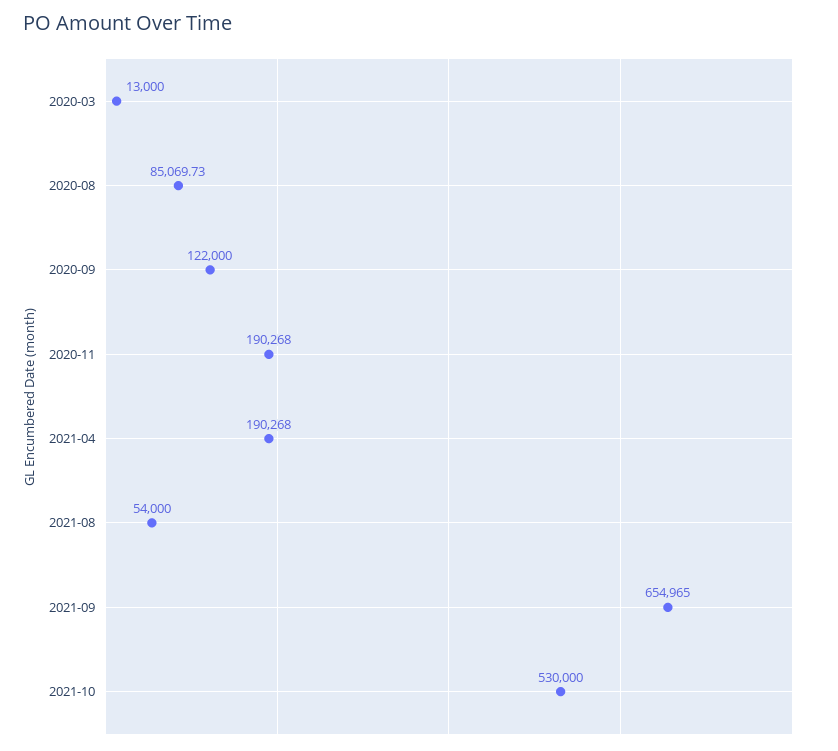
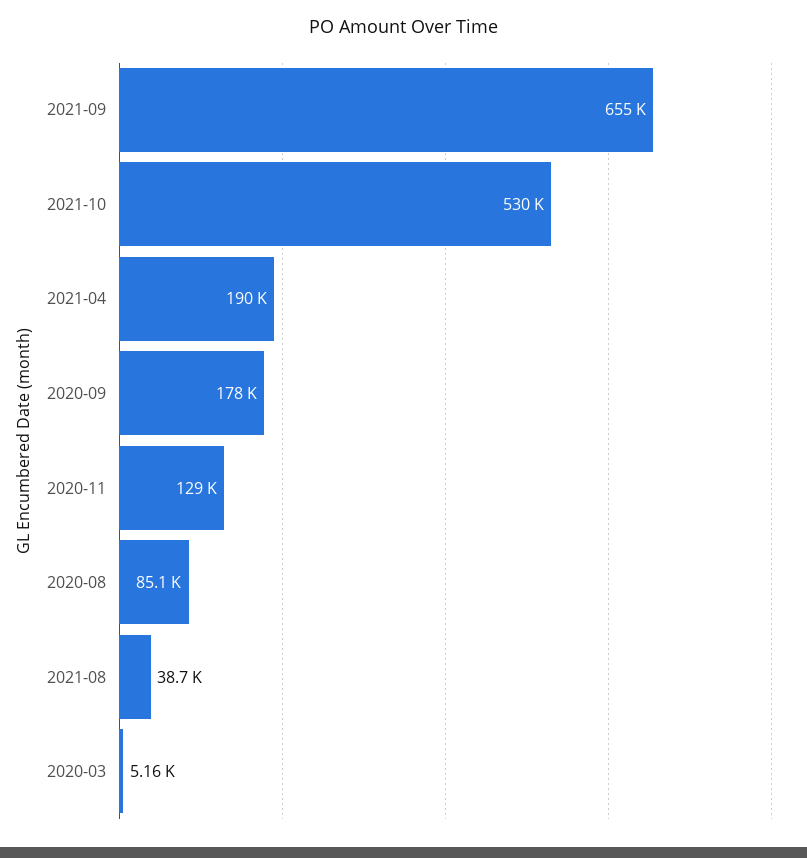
2020-03: 13000 -> 5160
2020-09: 122000 -> 178000
2020-11: 190268 -> 129000
2021-08: 54000 -> 38700

